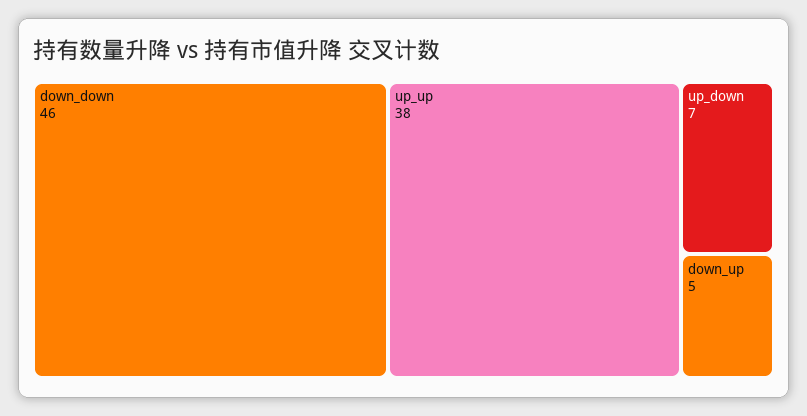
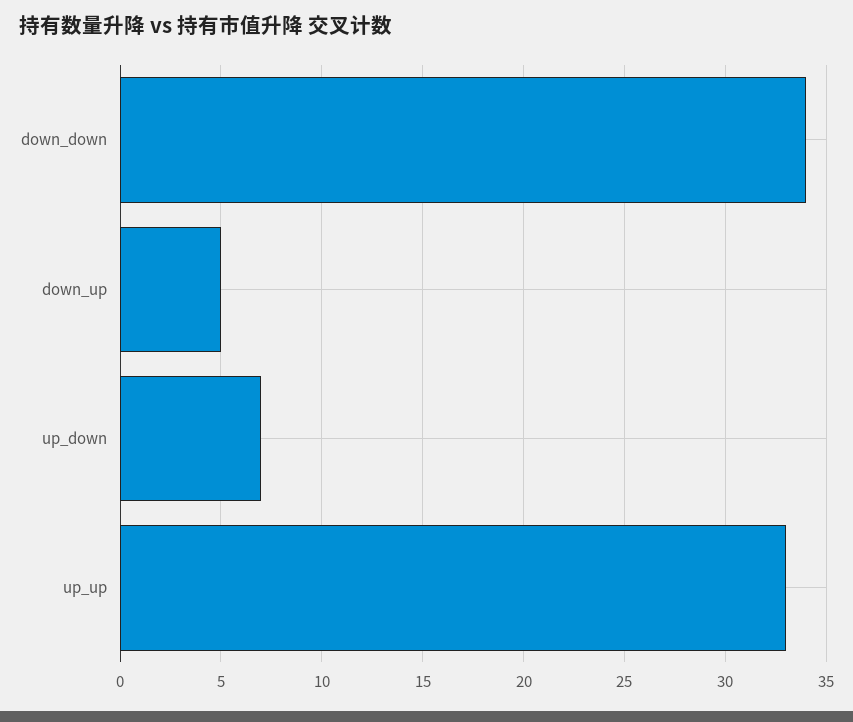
down_down: 46 -> 34
up_up: 38 -> 33

